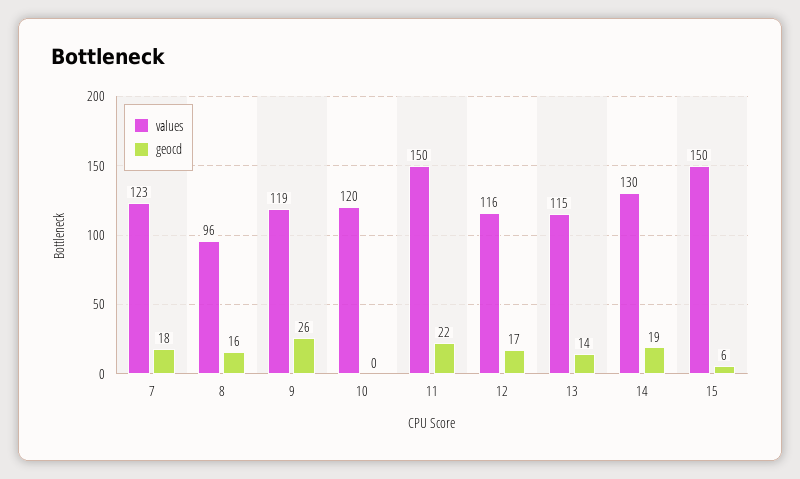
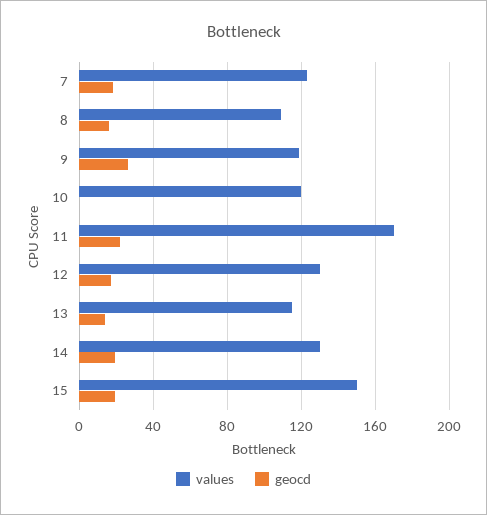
values, 8: 96 -> 110
values, 11: 150 -> 170
values, 12: 116 -> 130
geocd, 15: 6 -> 20

